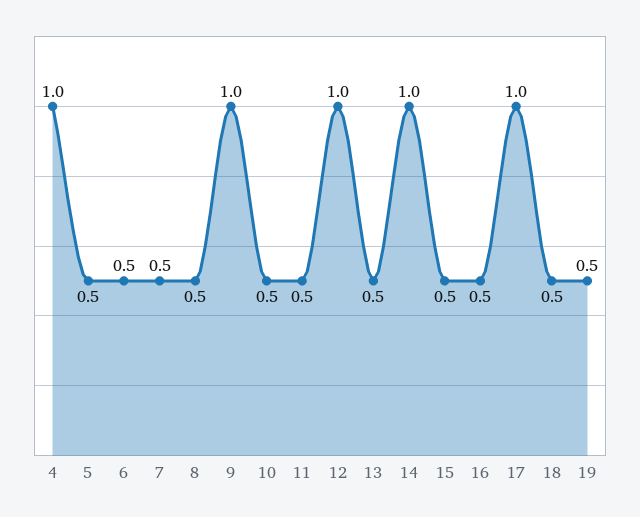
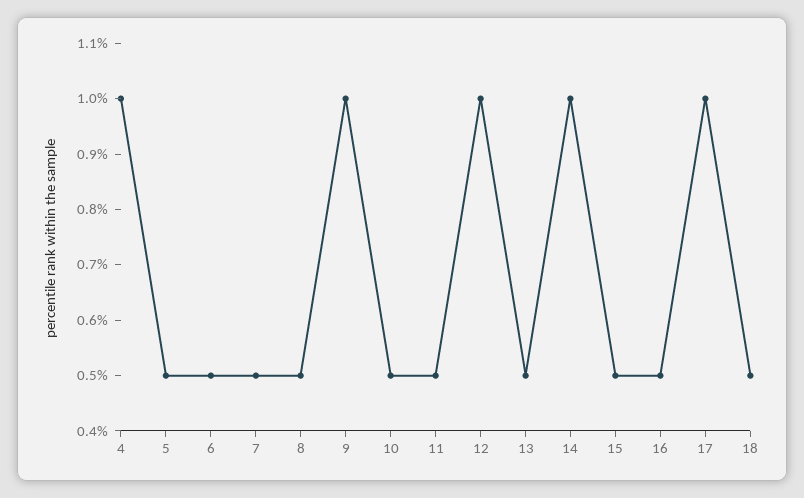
19: 0.5 -> none

